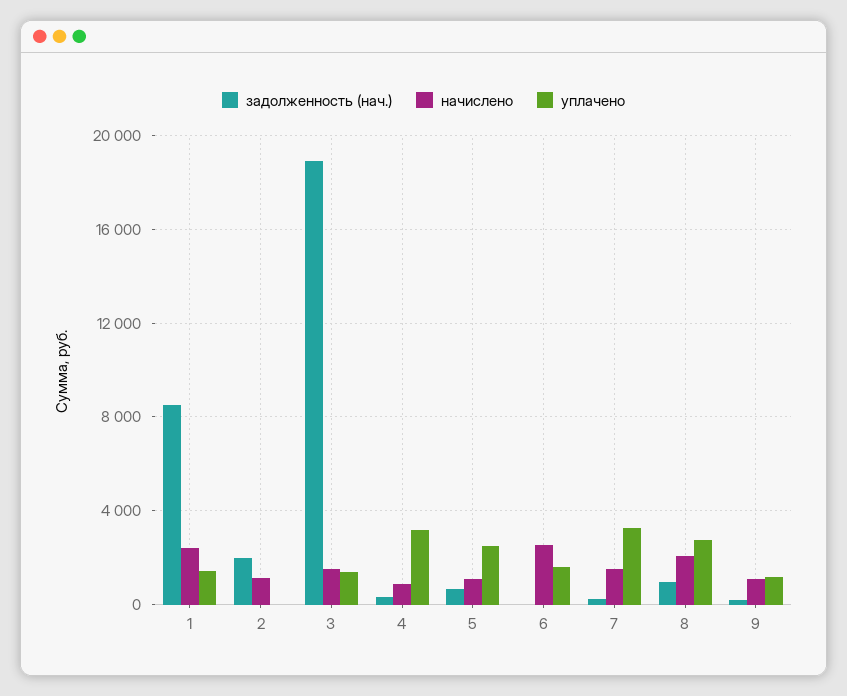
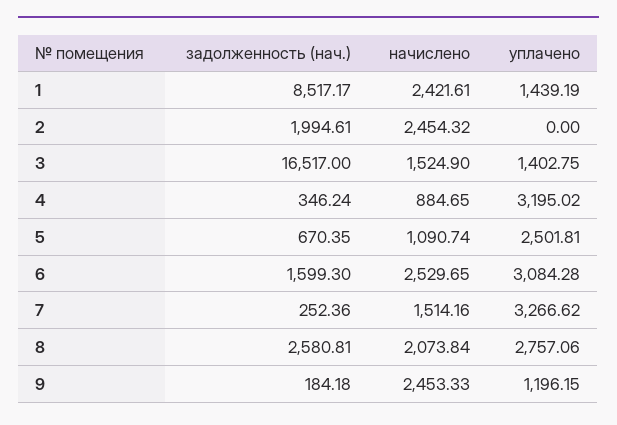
начислено, 2: 1000 -> 2454.32
задолженность (нач.), 3: 19000 -> 16517
задолженность (нач.), 6: 0 -> 1599.3
уплачено, 6: 1500 -> 3084.28
задолженность (нач.), 8: 1000 -> 2580.81
начислено, 9: 1000 -> 2453.33

